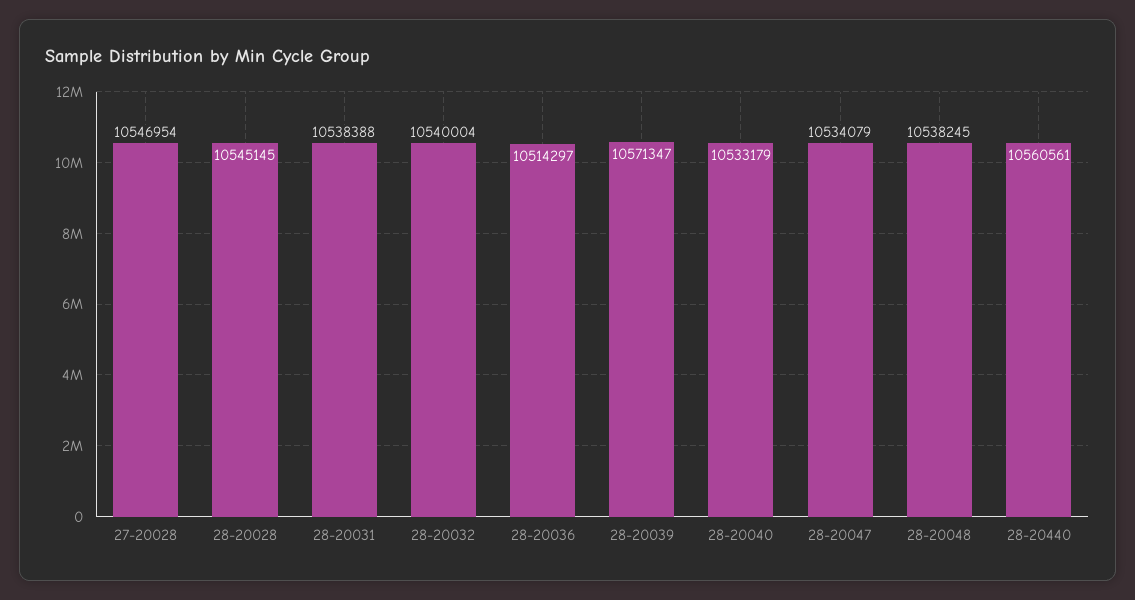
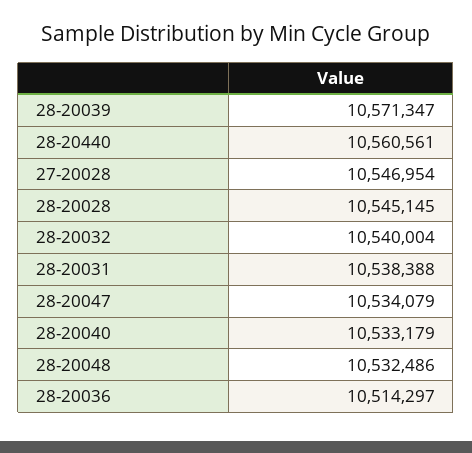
28-20048: 10538245 -> 10532486

